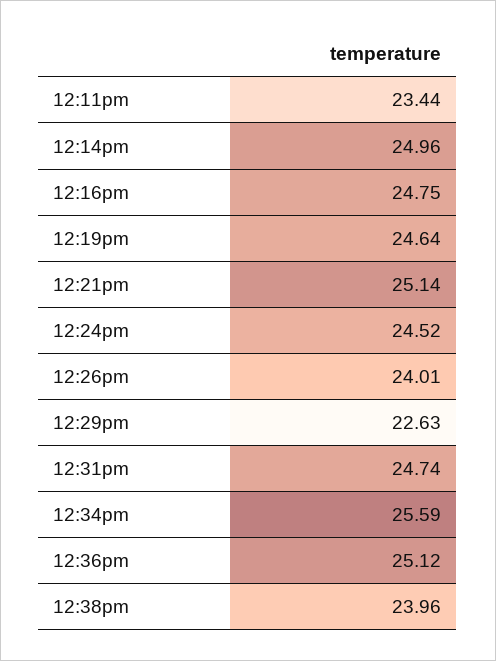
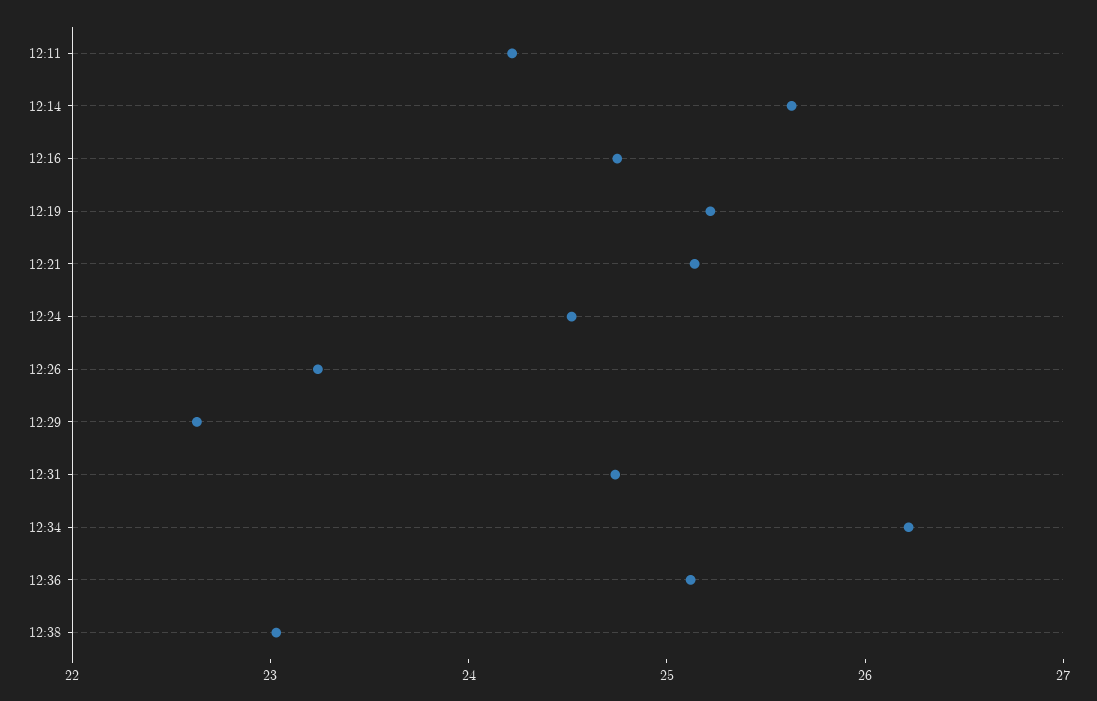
12:11pm: 23.44 -> 24.2
12:14pm: 24.96 -> 25.6
12:19pm: 24.64 -> 25.2
12:26pm: 24.01 -> 23.2
12:34pm: 25.59 -> 26.2
12:38pm: 23.96 -> 23

